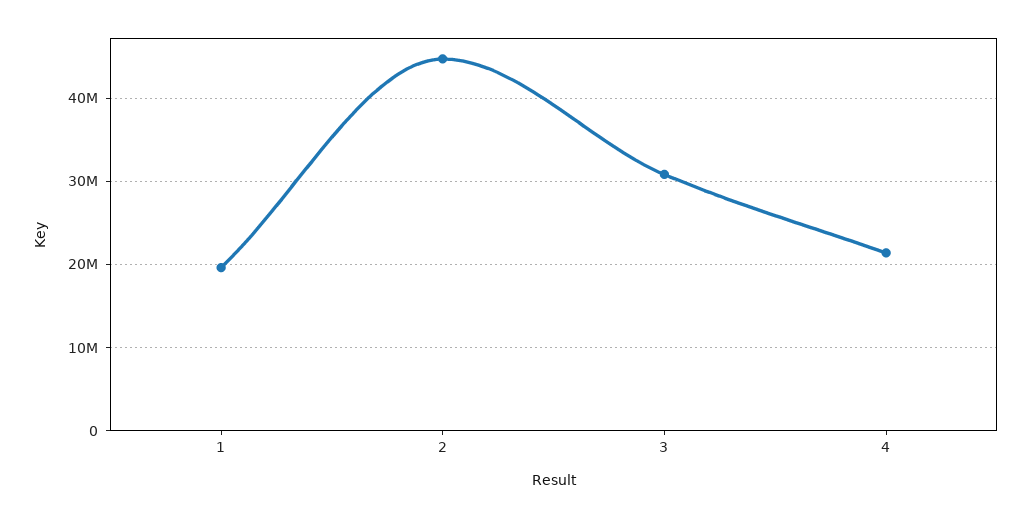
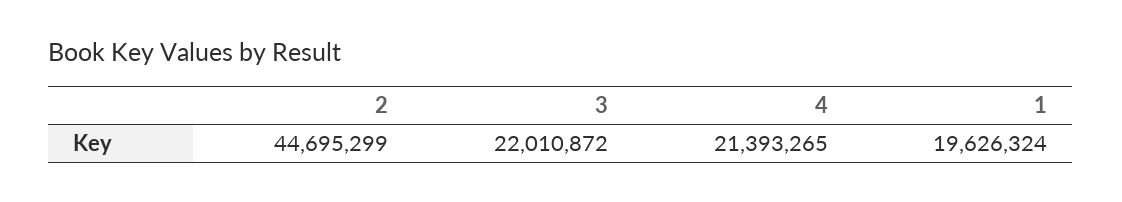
3: 31000000 -> 22010872

